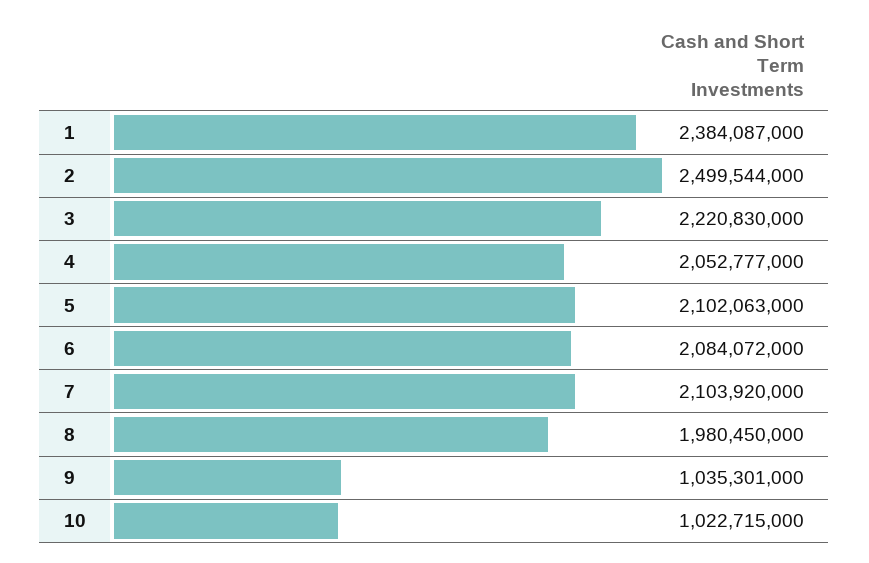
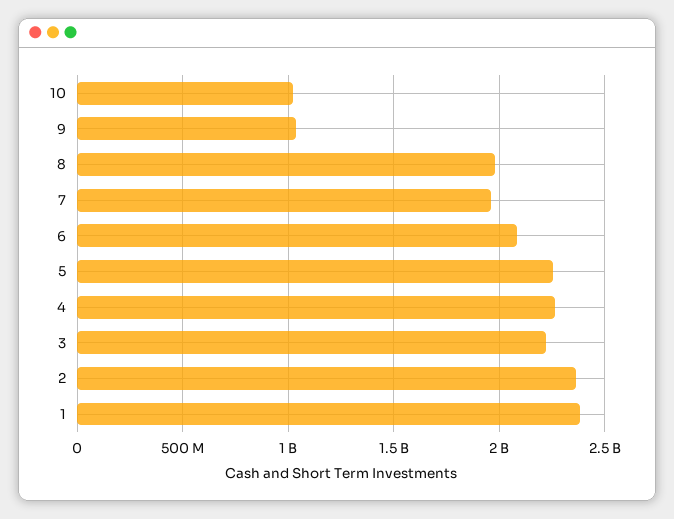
2: 2499544000 -> 2350000000
4: 2052777000 -> 2250000000
5: 2102063000 -> 2250000000
7: 2103920000 -> 1950000000

